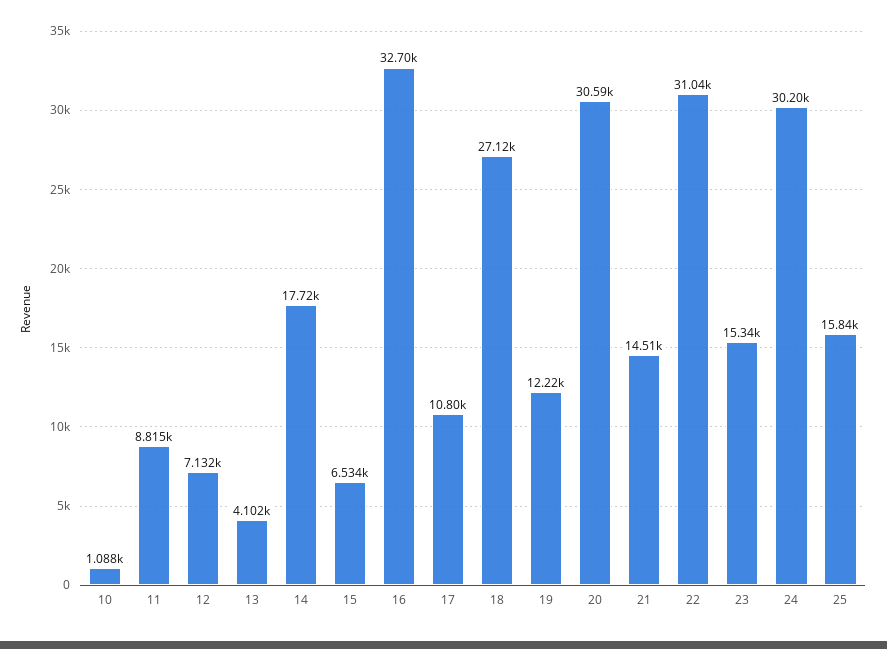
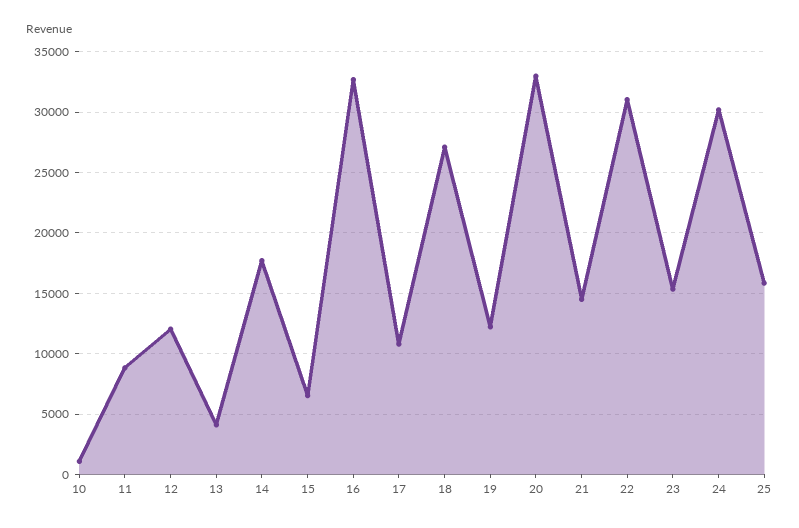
12: 7132 -> 12000
20: 30590 -> 33000

